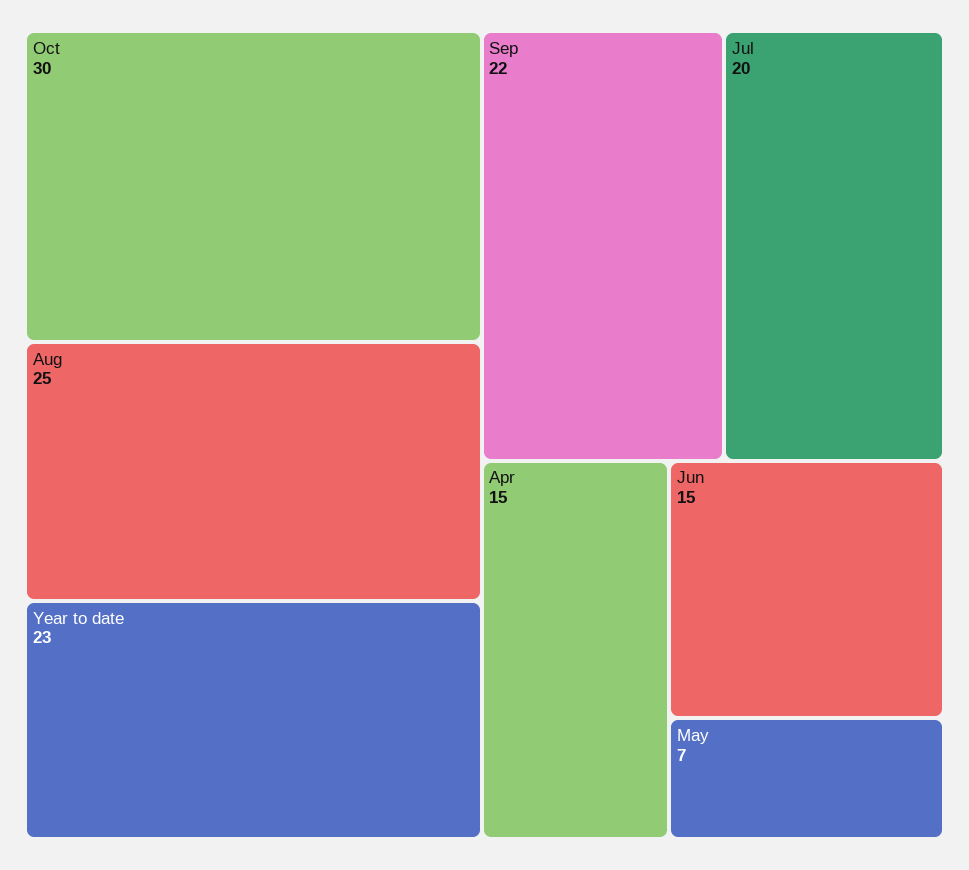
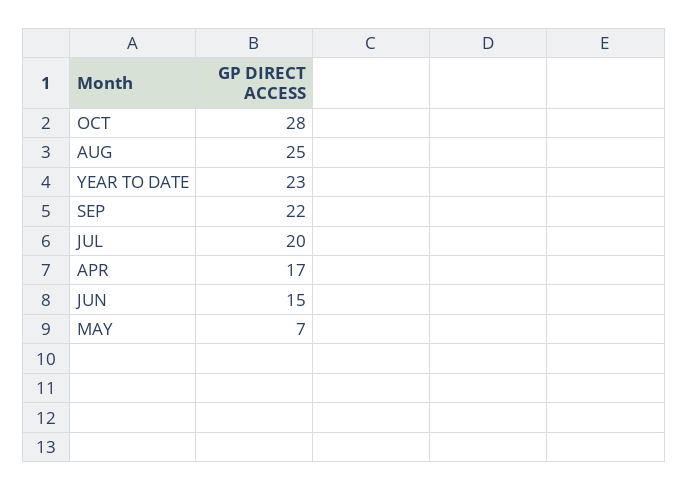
Oct: 30 -> 28
Apr: 15 -> 17

